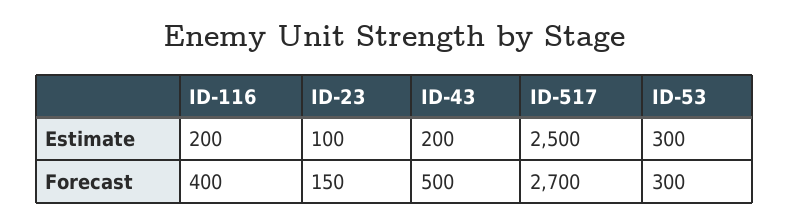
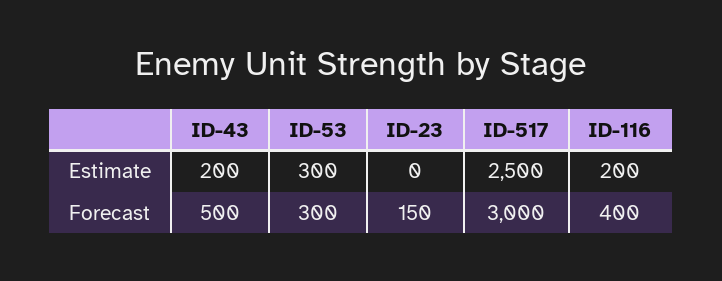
ID-23, Estimate: 100 -> 0
ID-517, Forecast: 2700 -> 3000

